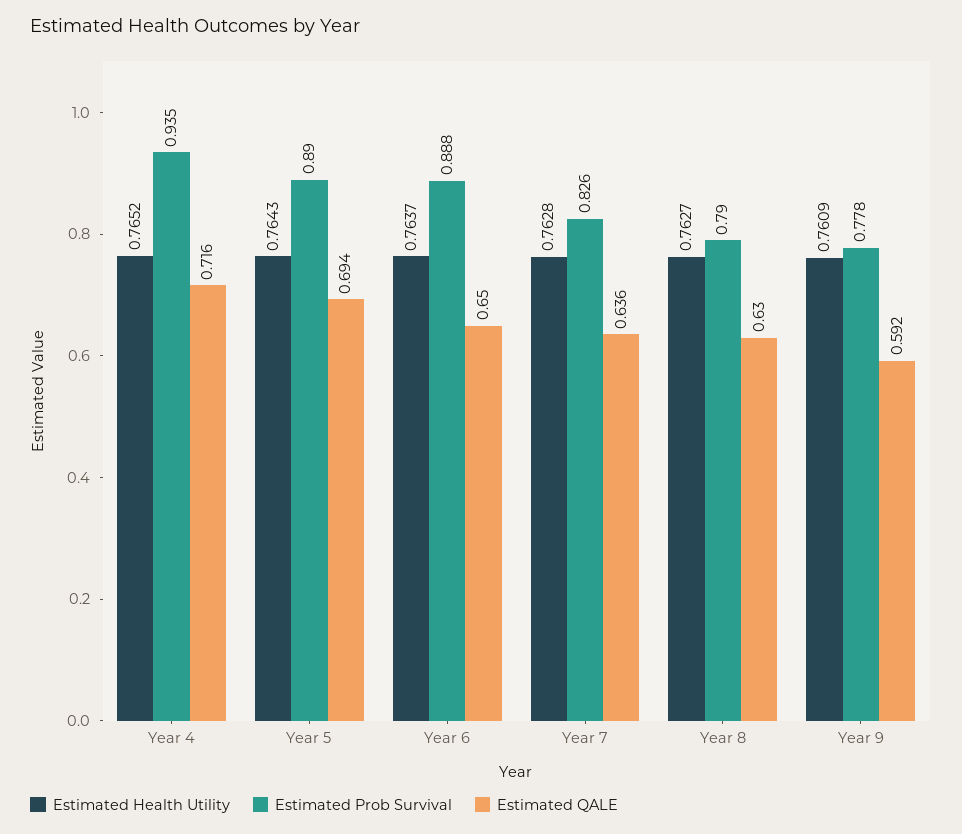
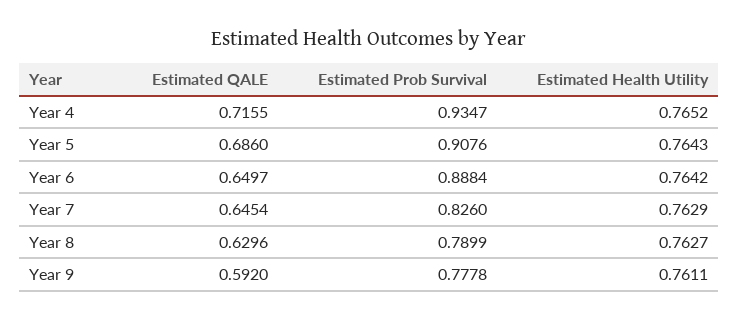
Estimated Prob Survival, Year 5: 0.89 -> 0.9076
Estimated QALE, Year 5: 0.694 -> 0.686
Estimated Health Utility, Year 6: 0.7637 -> 0.7642
Estimated Health Utility, Year 7: 0.7628 -> 0.7629
Estimated QALE, Year 7: 0.636 -> 0.6454
Estimated Health Utility, Year 9: 0.7609 -> 0.7611

